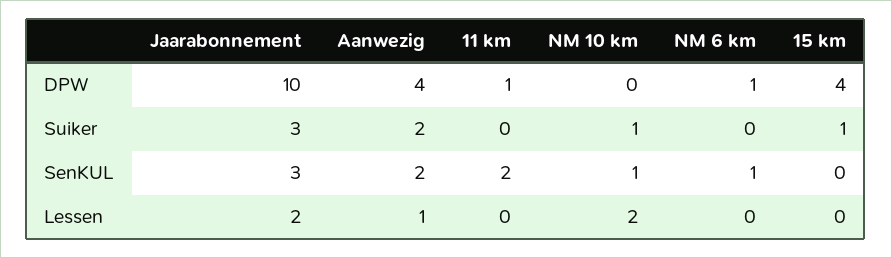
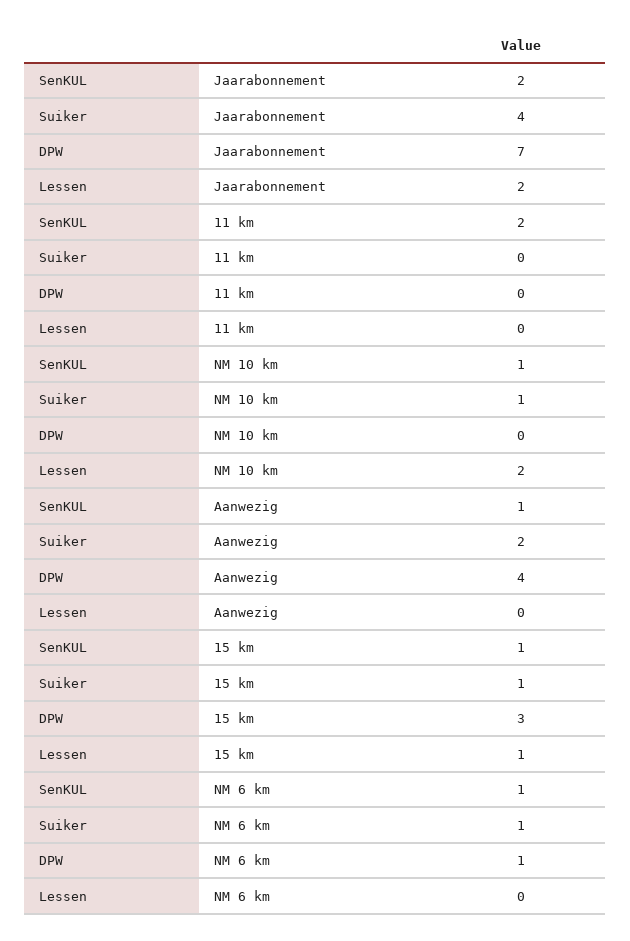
Jaarabonnement, DPW: 10 -> 7
11 km, DPW: 1 -> 0
15 km, DPW: 4 -> 3
Jaarabonnement, Suiker: 3 -> 4
NM 6 km, Suiker: 0 -> 1
Jaarabonnement, SenKUL: 3 -> 2
Aanwezig, SenKUL: 2 -> 1
15 km, SenKUL: 0 -> 1
Aanwezig, Lessen: 1 -> 0
15 km, Lessen: 0 -> 1

